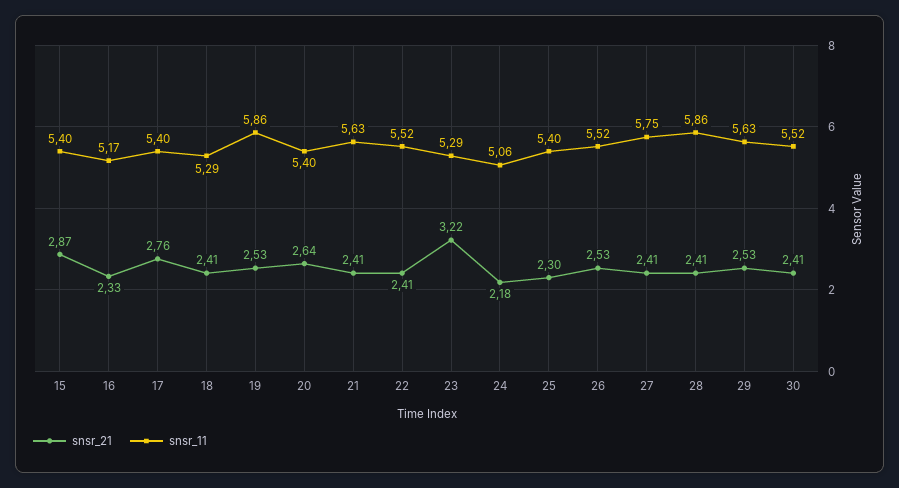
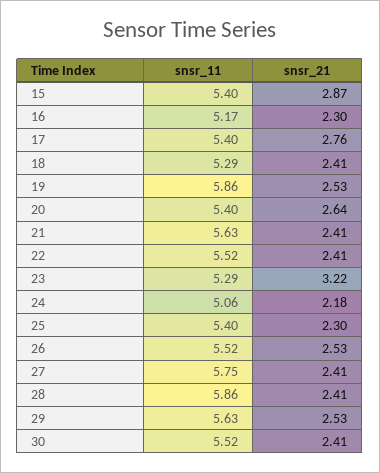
snsr_21, 16: 2.33 -> 2.3

